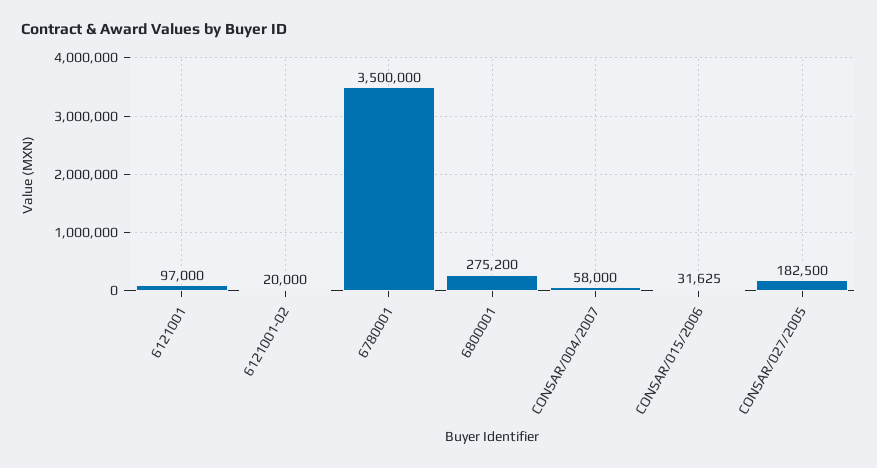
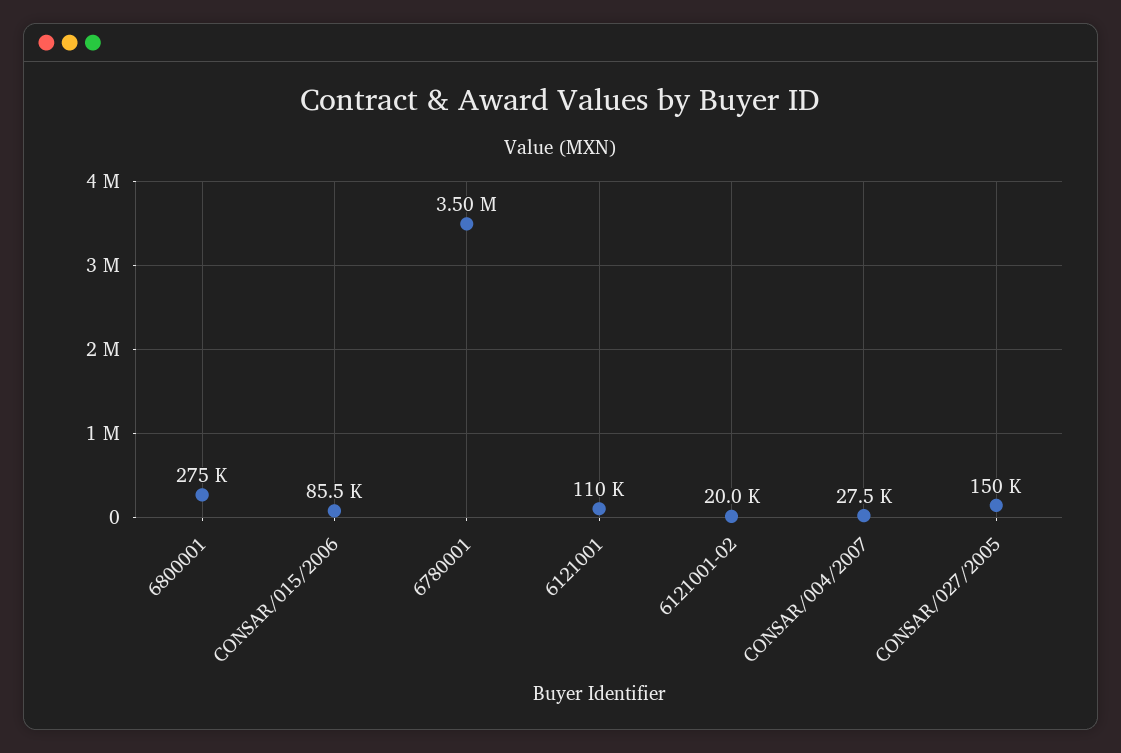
6121001: 97000 -> 110000
CONSAR/004/2007: 58000 -> 27500
CONSAR/015/2006: 31625 -> 85500
CONSAR/027/2005: 182500 -> 150000

